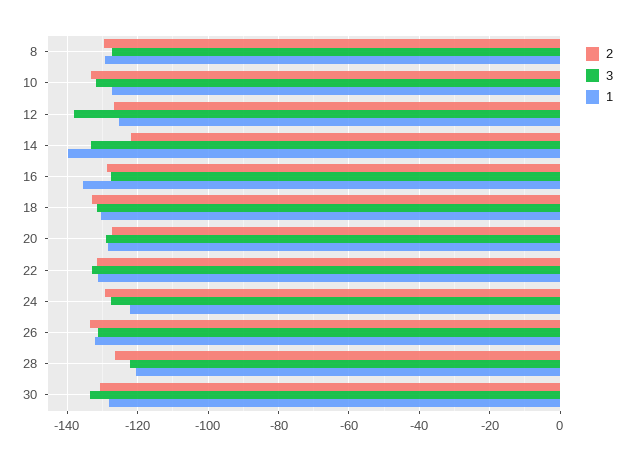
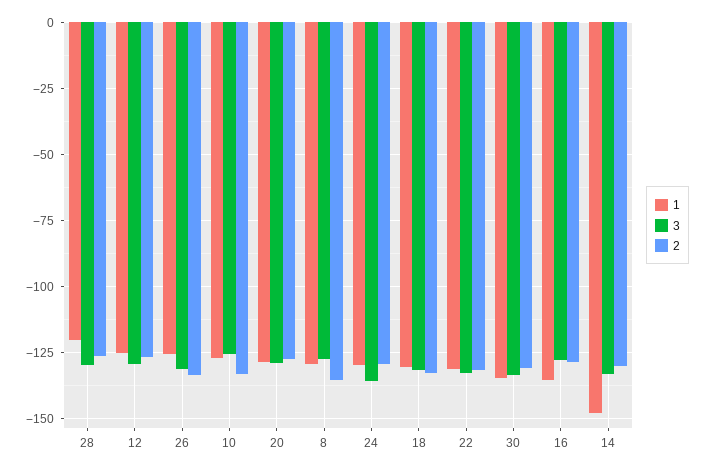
2, 8: -130 -> -135
3, 10: -132 -> -125
3, 12: -138 -> -130
2, 14: -122 -> -130
1, 14: -140 -> -147.5
3, 24: -128 -> -135
1, 24: -122 -> -130
1, 26: -132 -> -125
3, 28: -122 -> -130
1, 30: -128 -> -135

